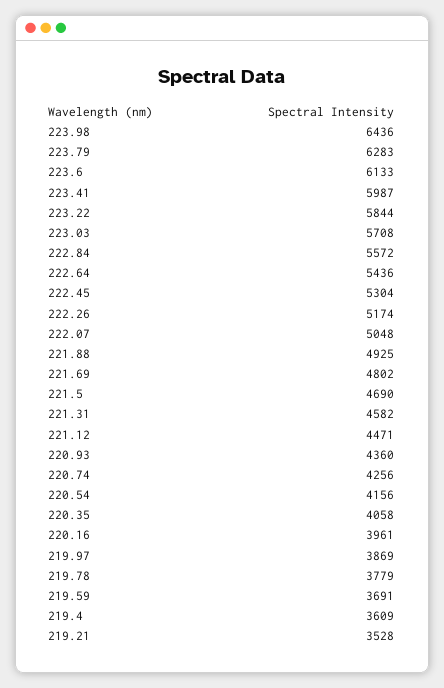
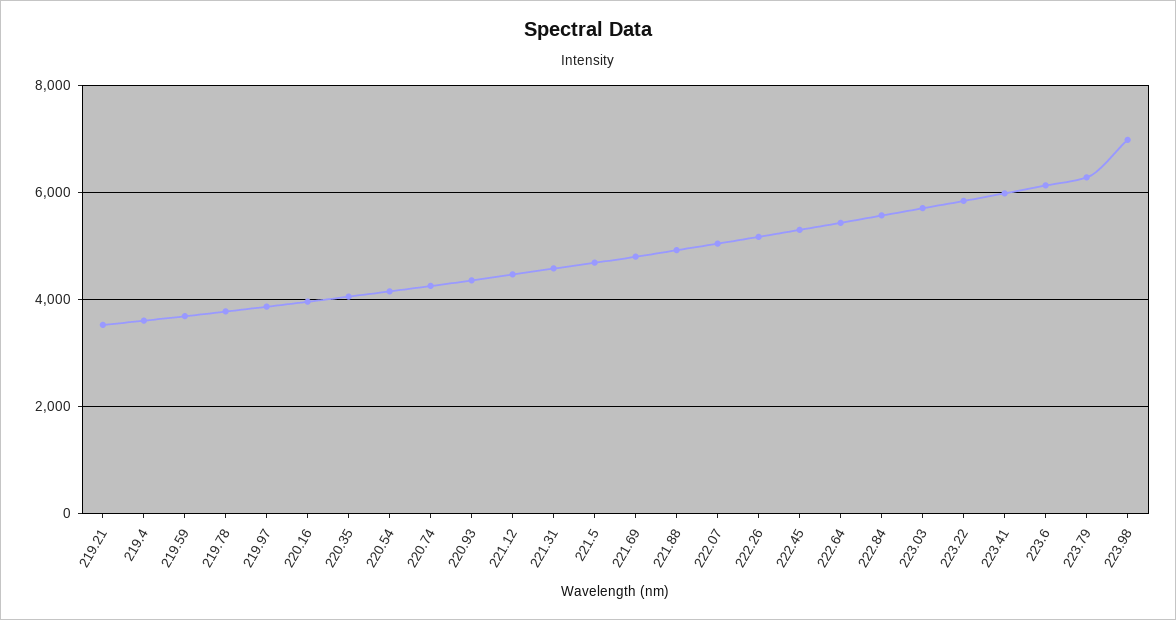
223.98: 6436 -> 7000

